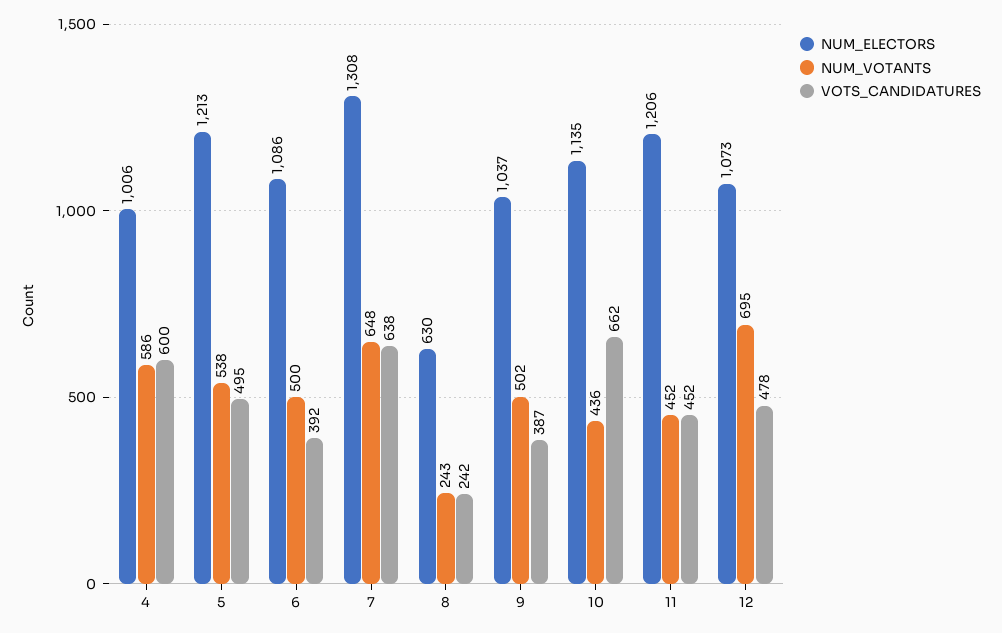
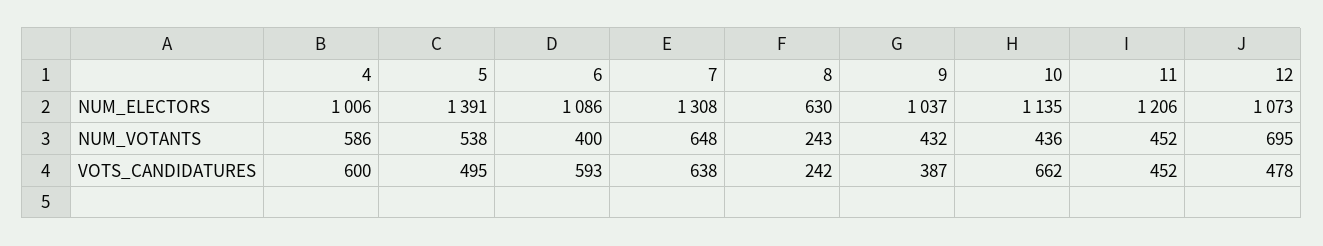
NUM_ELECTORS, 5: 1213 -> 1391
NUM_VOTANTS, 6: 500 -> 400
VOTS_CANDIDATURES, 6: 392 -> 593
NUM_VOTANTS, 9: 502 -> 432

